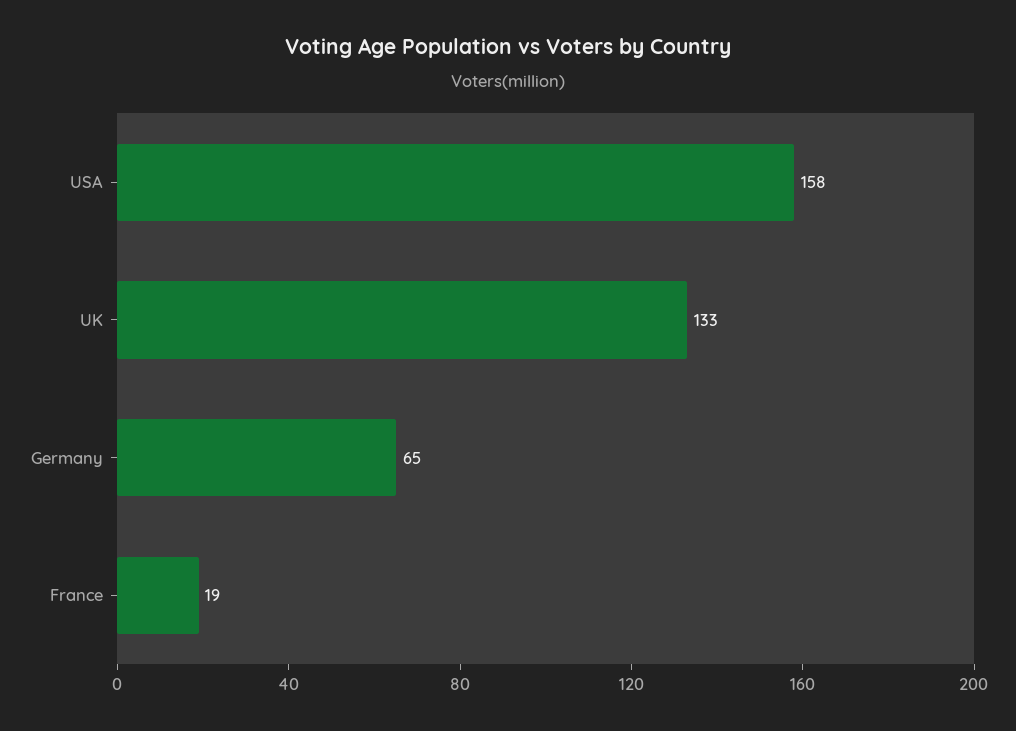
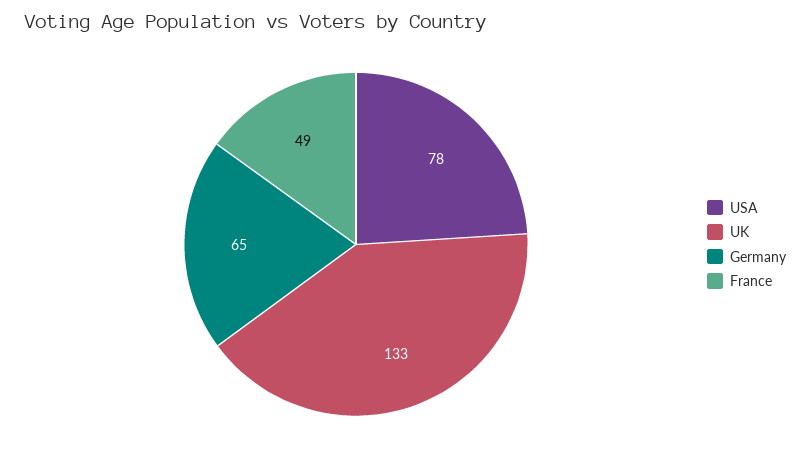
USA: 158 -> 78
France: 19 -> 49

